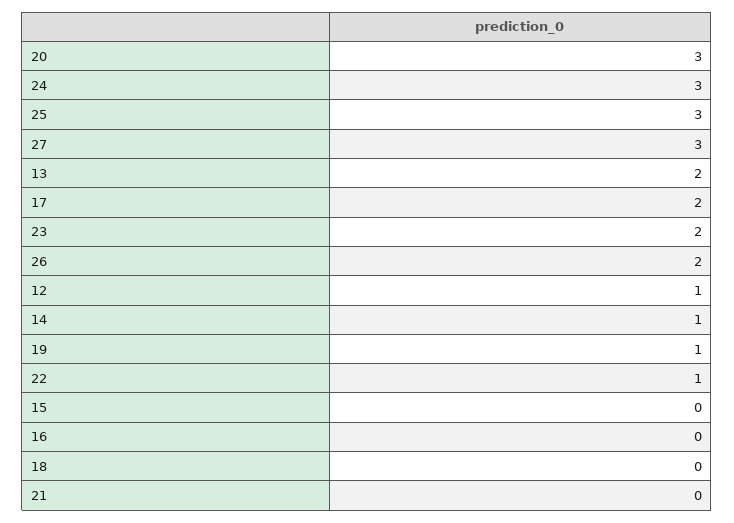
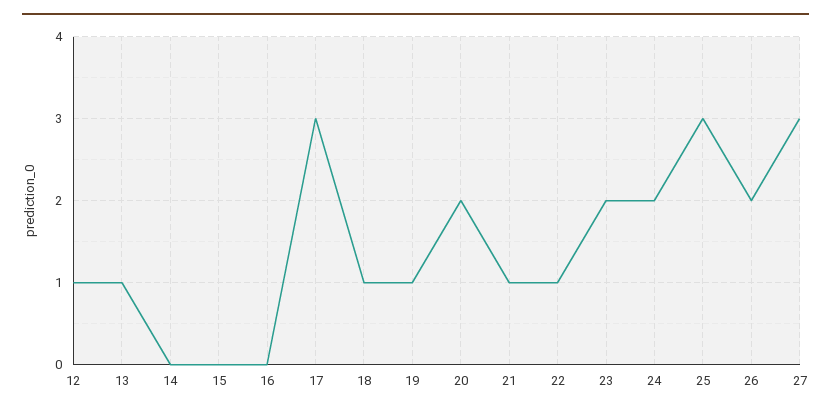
20: 3 -> 2
24: 3 -> 2
13: 2 -> 1
17: 2 -> 3
14: 1 -> 0
18: 0 -> 1
21: 0 -> 1

